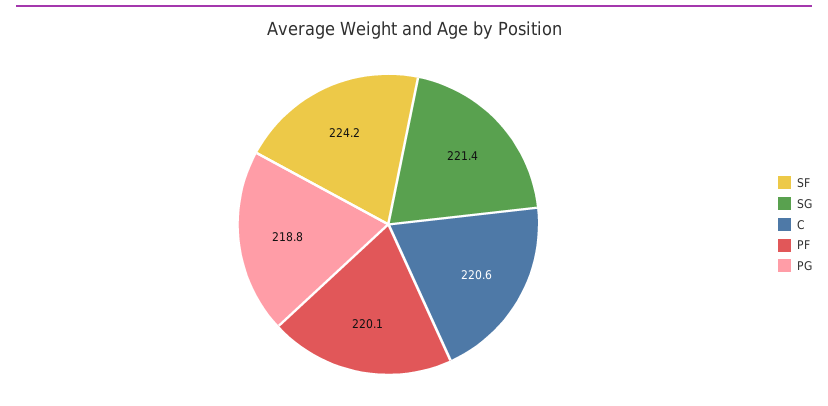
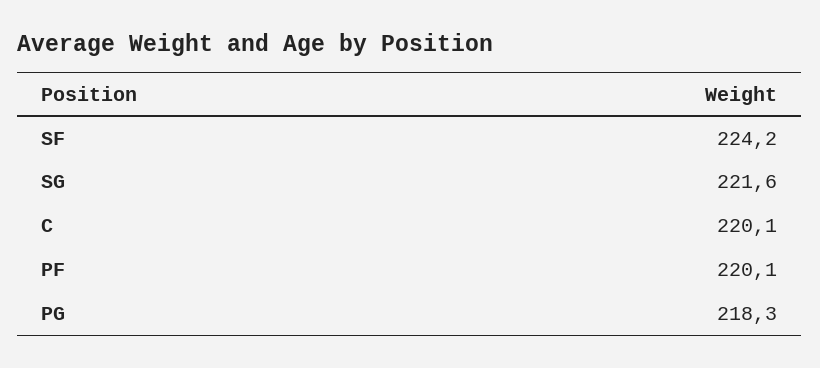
SG: 221.4 -> 221.6
C: 220.6 -> 220.1
PG: 218.8 -> 218.3

